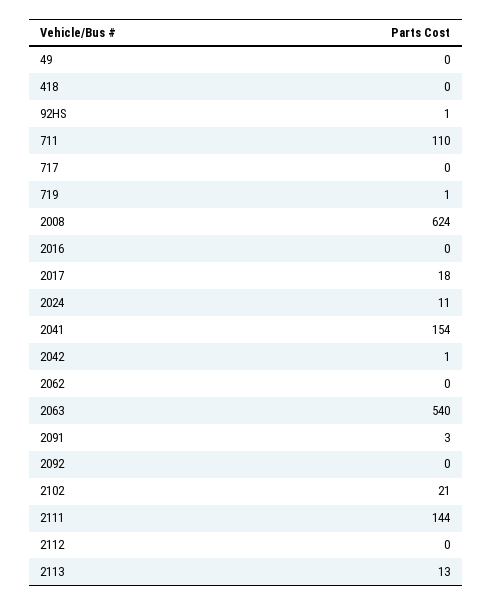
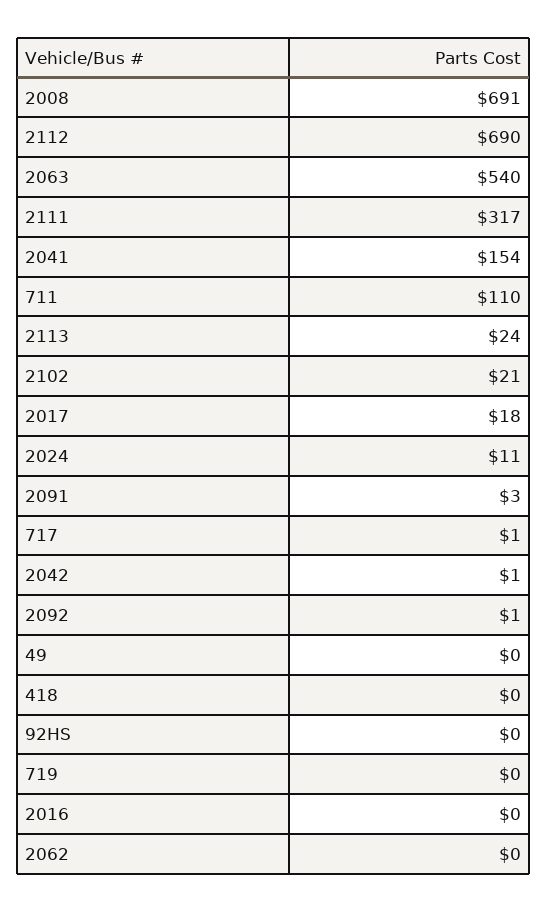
92HS: 1 -> 0
717: 0 -> 1
719: 1 -> 0
2008: 624 -> 691
2092: 0 -> 1
2111: 144 -> 317
2112: 0 -> 690
2113: 13 -> 24

